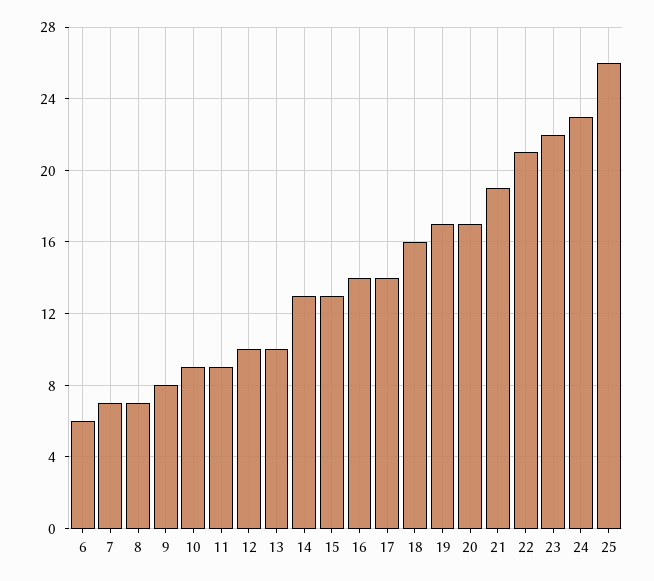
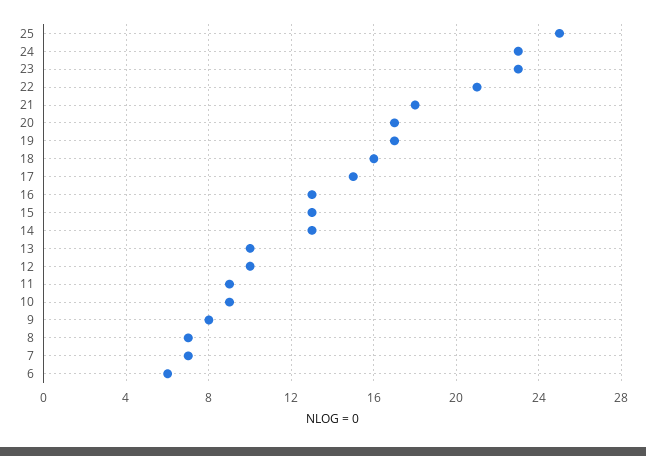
16: 14 -> 13
17: 14 -> 15
21: 19 -> 18
23: 22 -> 23
25: 26 -> 25

